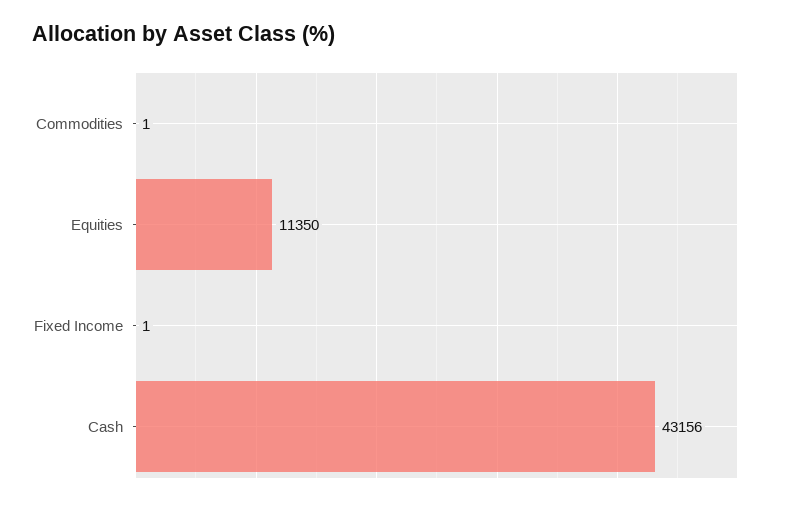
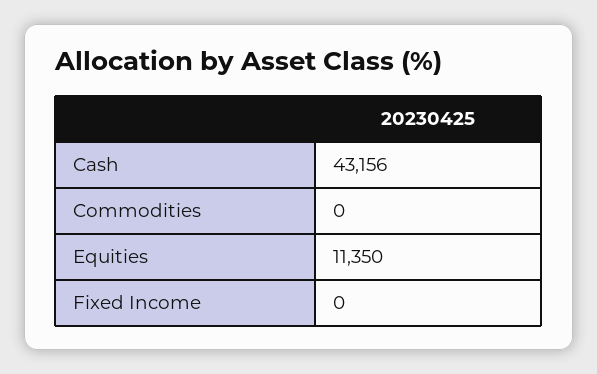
Commodities: 1 -> 0
Fixed Income: 1 -> 0

